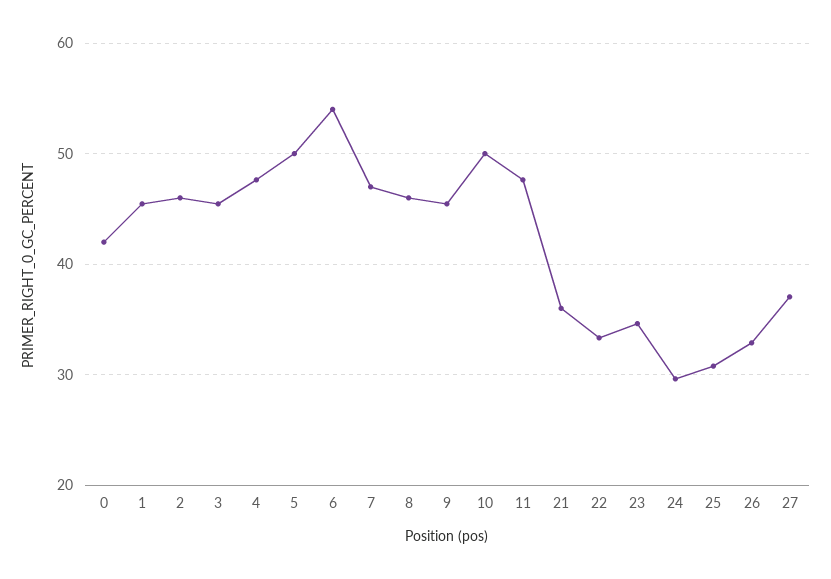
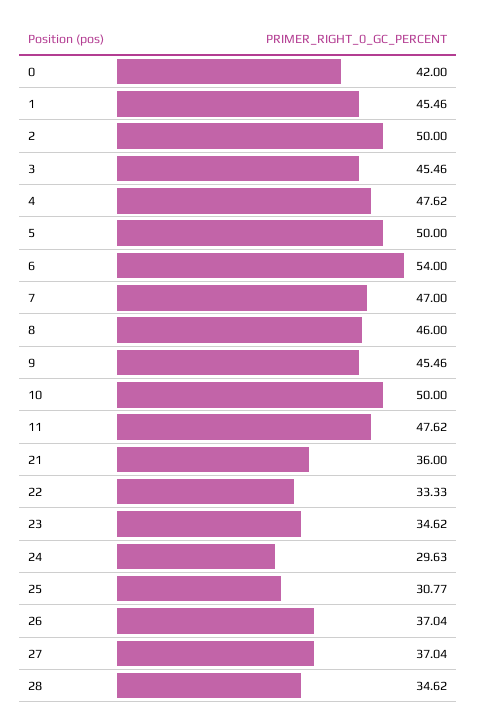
2: 46 -> 50
26: 33 -> 37.04
28: none -> 34.62

